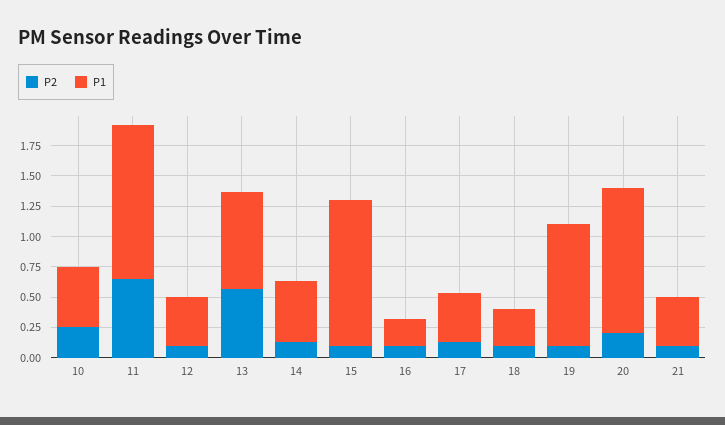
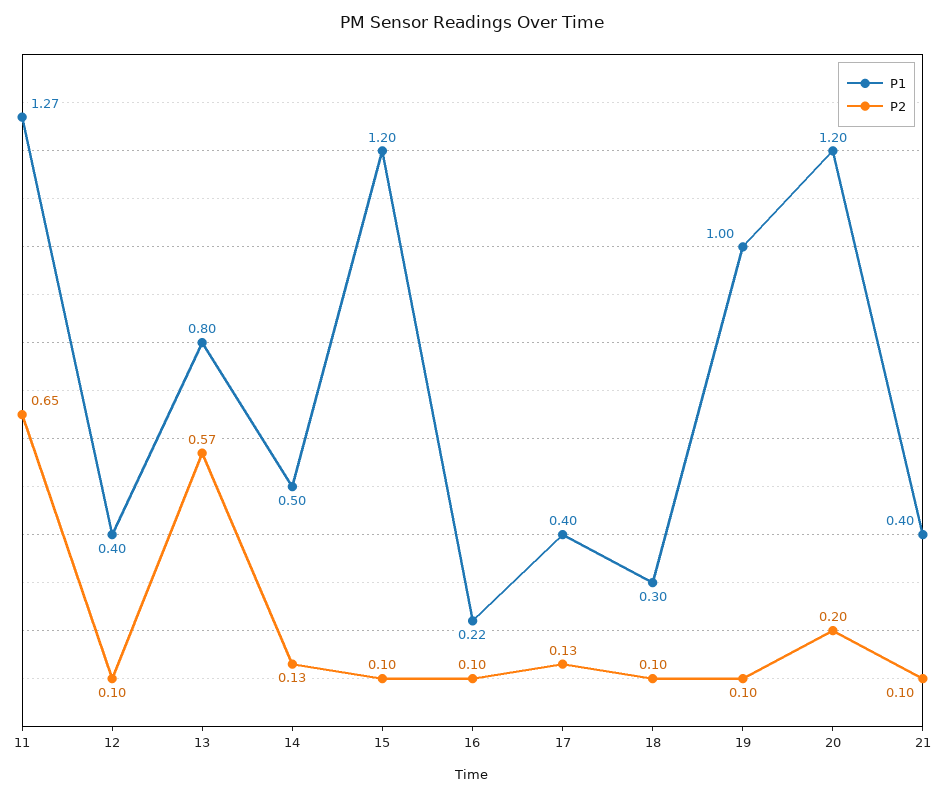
P2, 10: 0.25 -> none
P1, 10: 0.5 -> none

